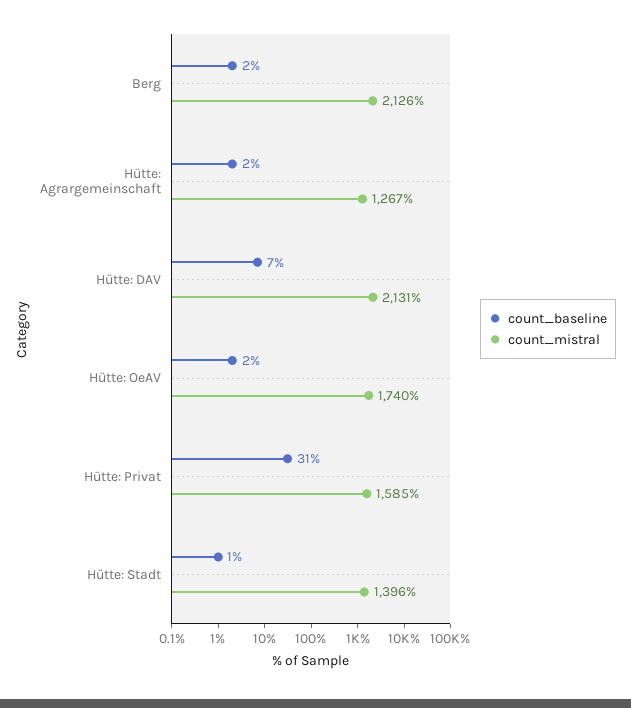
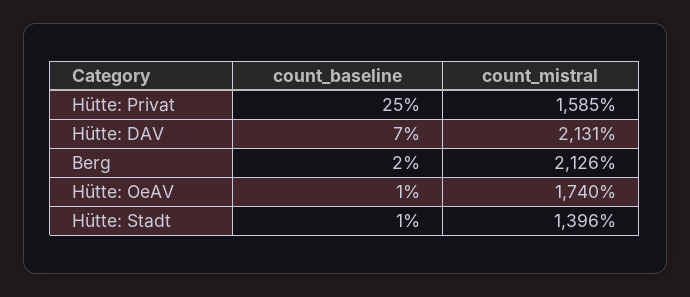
count_baseline, Hütte: Agrargemeinschaft: 2 -> none
count_mistral, Hütte: Agrargemeinschaft: 1267 -> none
count_baseline, Hütte: OeAV: 2 -> 1
count_baseline, Hütte: Privat: 31 -> 25

